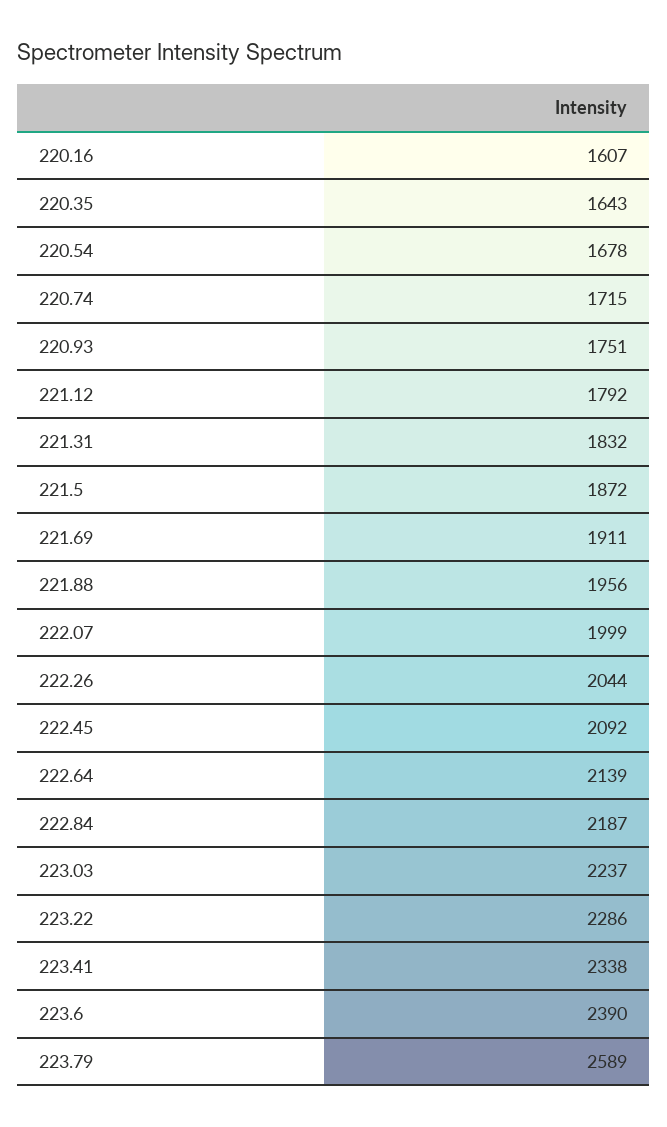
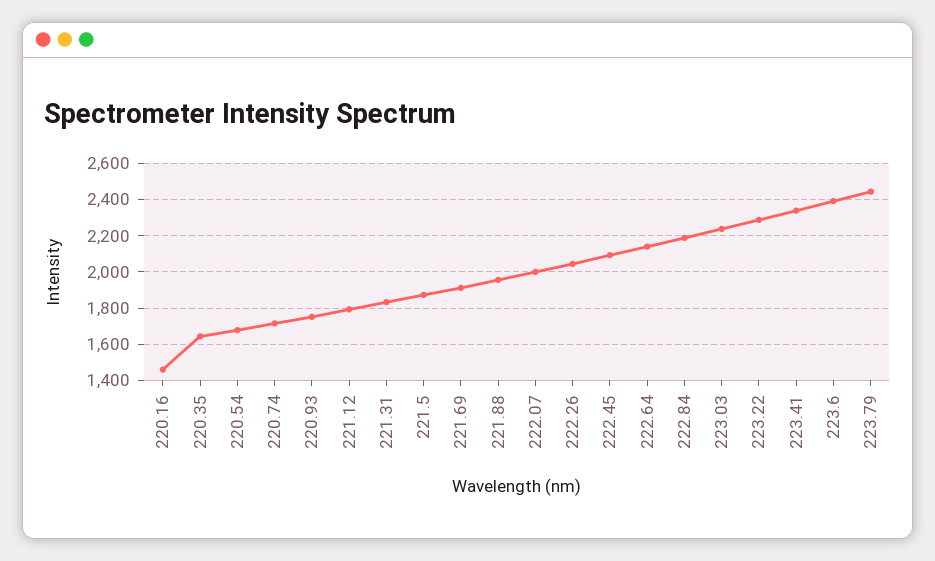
220.16: 1607 -> 1450
223.79: 2589 -> 2450

